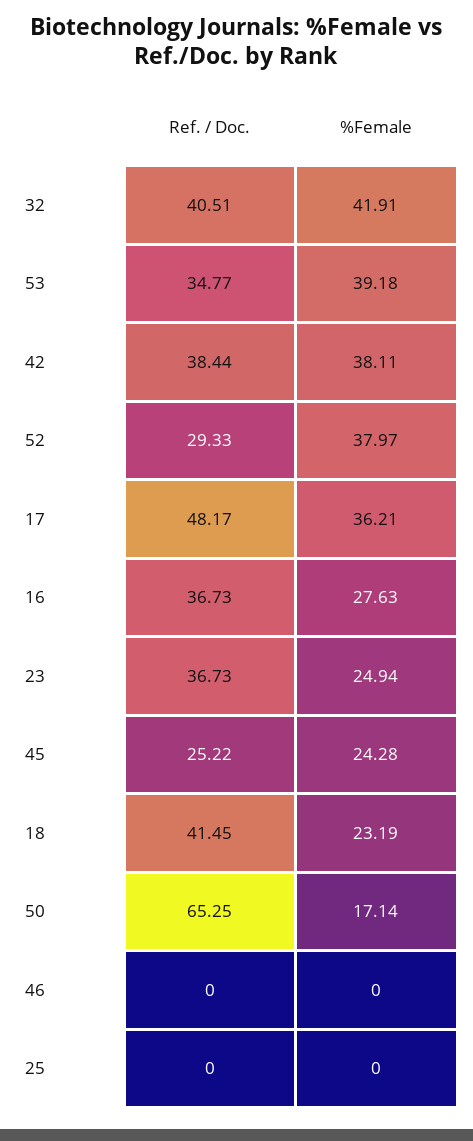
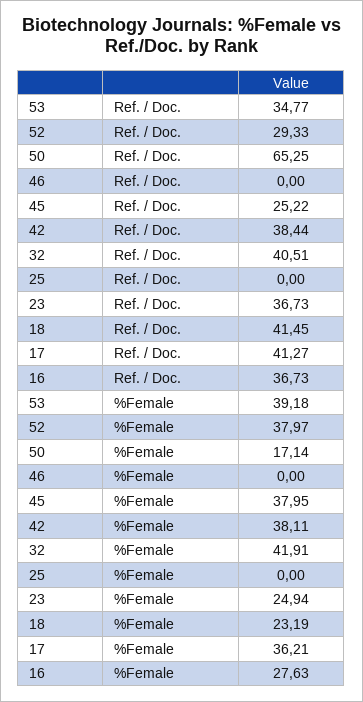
Ref. / Doc., 17: 48.17 -> 41.27
%Female, 45: 24.28 -> 37.95

